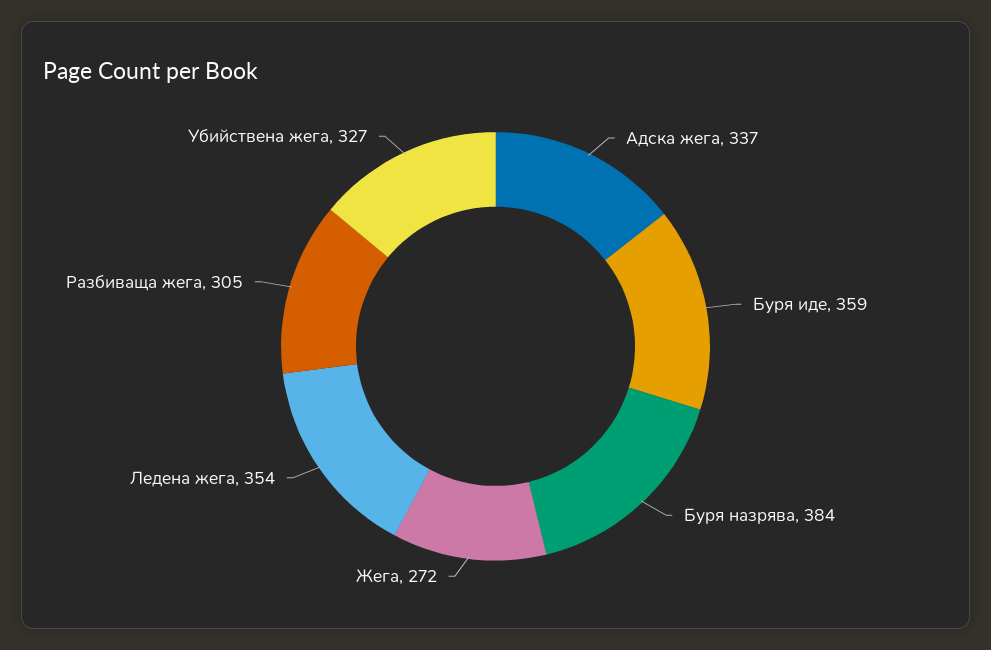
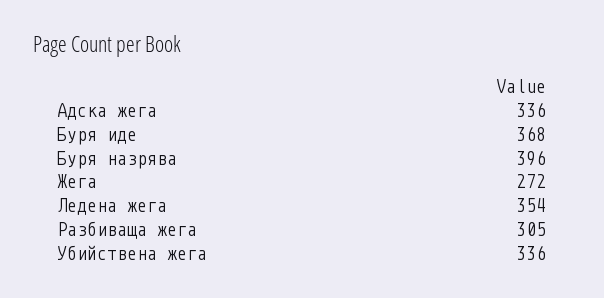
Адска жега: 337 -> 336
Буря иде: 359 -> 368
Буря назрява: 384 -> 396
Убийствена жега: 327 -> 336

